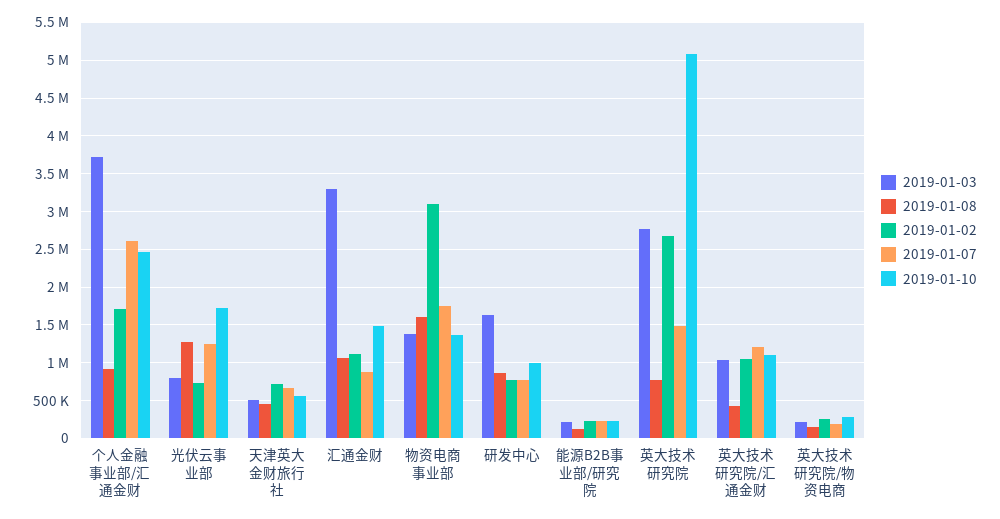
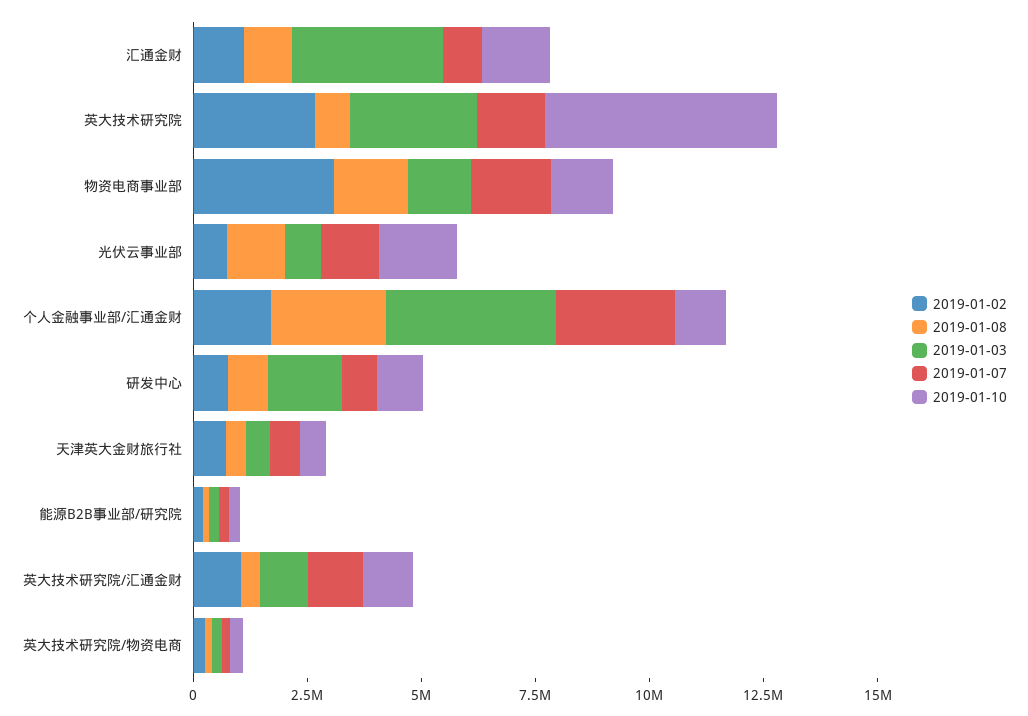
2019-01-08, 个人金融事业部/汇通金财: 900000 -> 2500000
2019-01-10, 个人金融事业部/汇通金财: 2500000 -> 1000000

